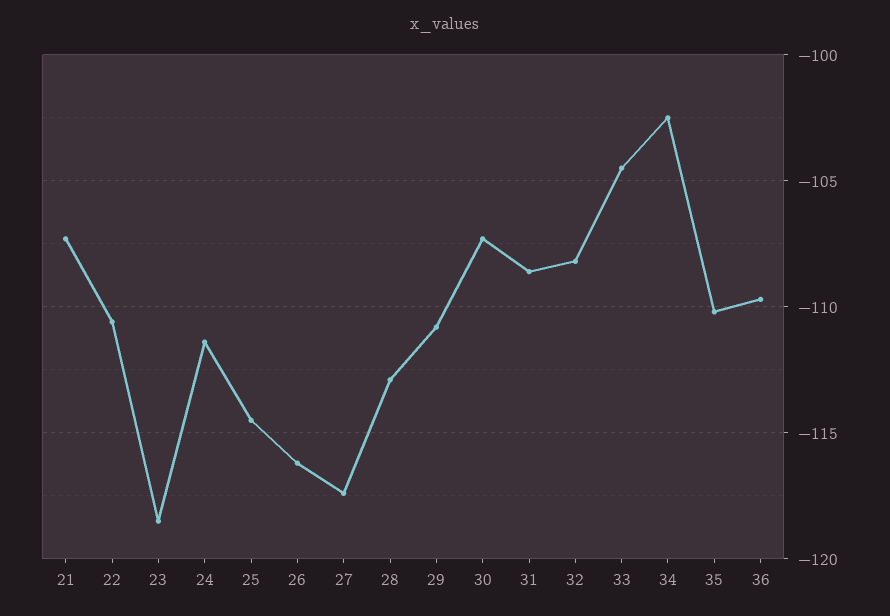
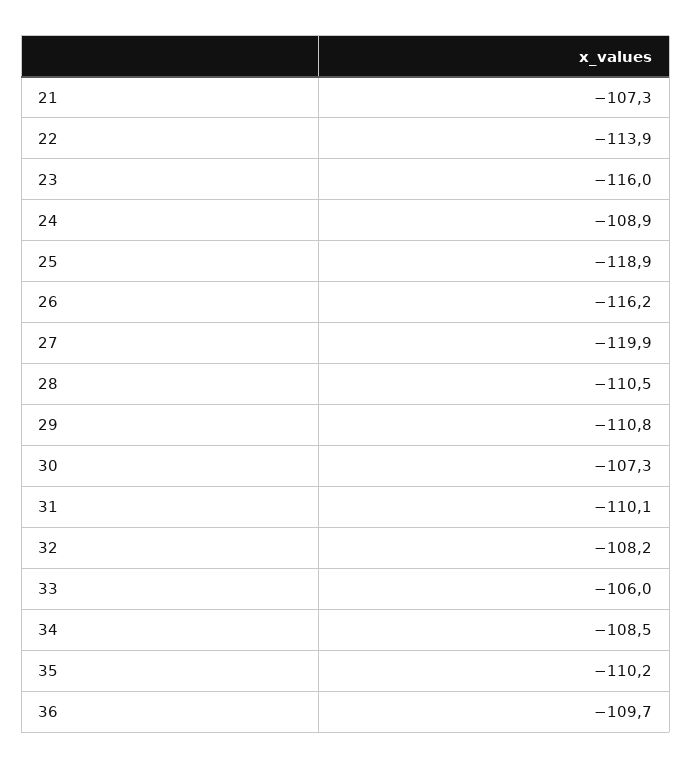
22: -110.5 -> -113.9
23: -118.5 -> -116
24: -111.5 -> -108.9
25: -114.5 -> -118.9
27: -117.5 -> -119.9
28: -113 -> -110.5
31: -108.5 -> -110.1
33: -104.5 -> -106
34: -102.5 -> -108.5

